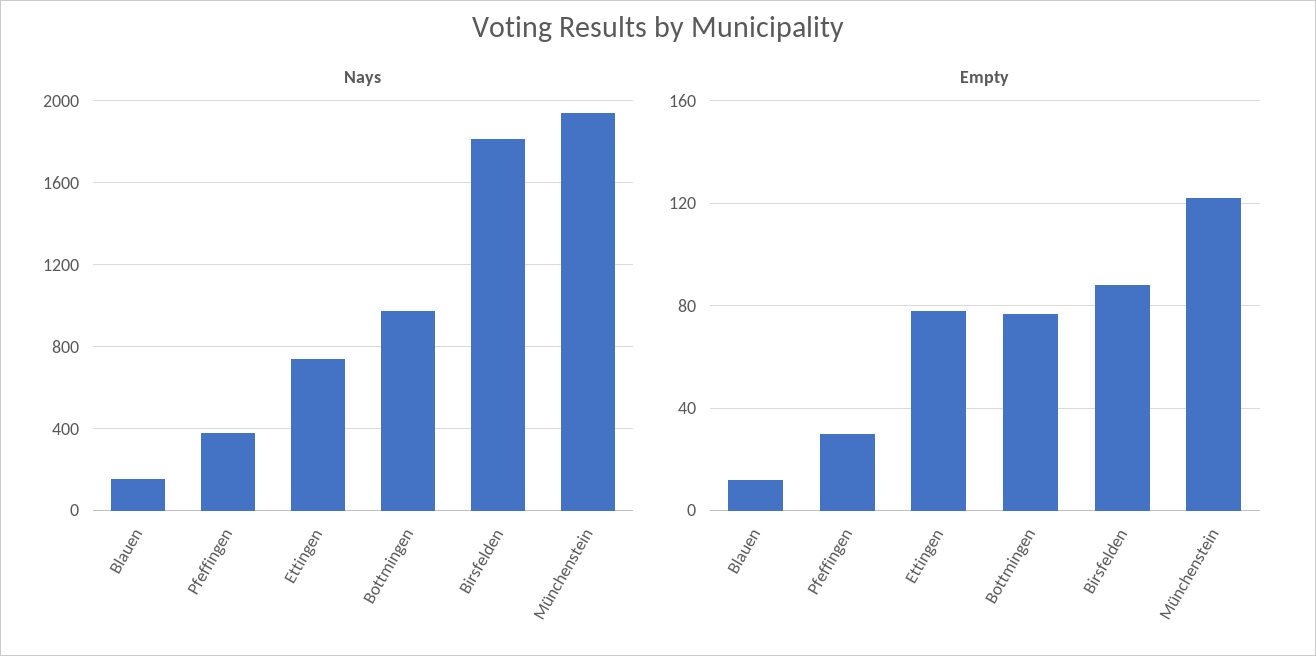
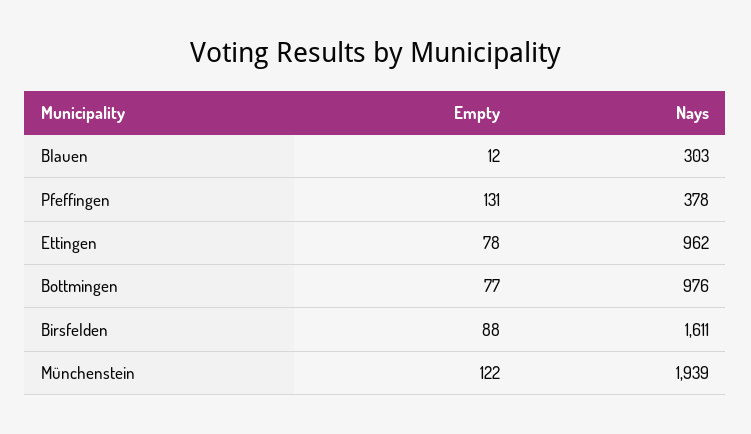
Nays, Blauen: 150 -> 303
Nays, Ettingen: 750 -> 962
Nays, Birsfelden: 1800 -> 1611
Empty, Pfeffingen: 30 -> 131

